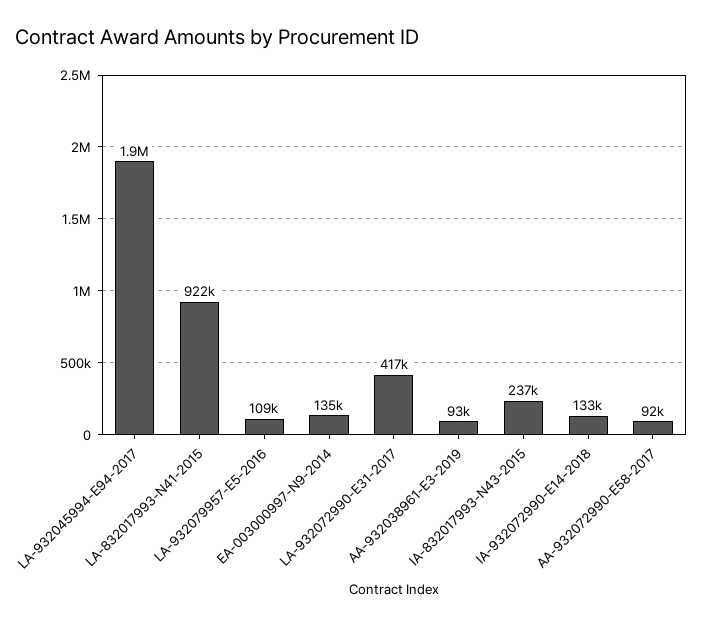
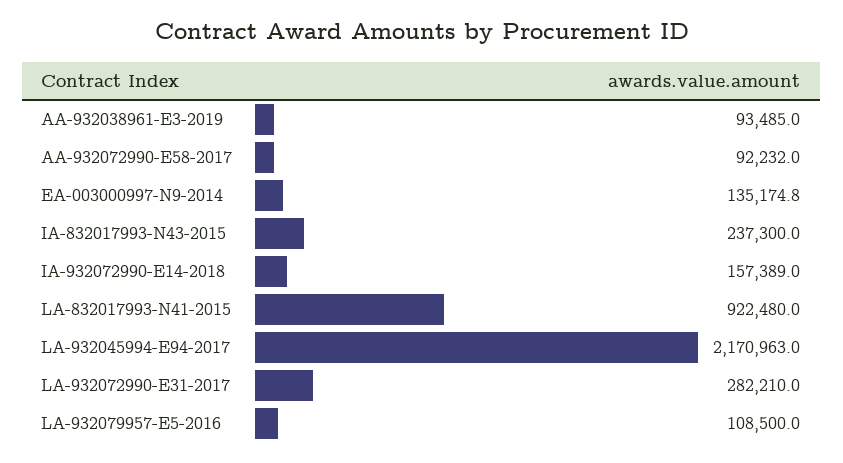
LA-932045994-E94-2017: 1900000 -> 2170963
LA-932072990-E31-2017: 417000 -> 282210
IA-932072990-E14-2018: 133000 -> 157389

